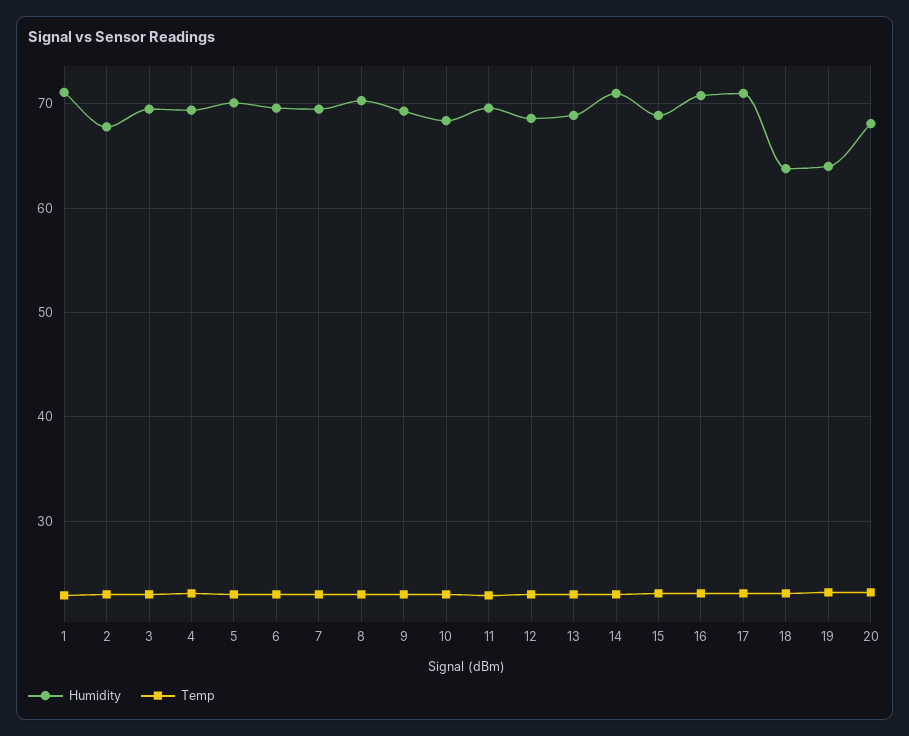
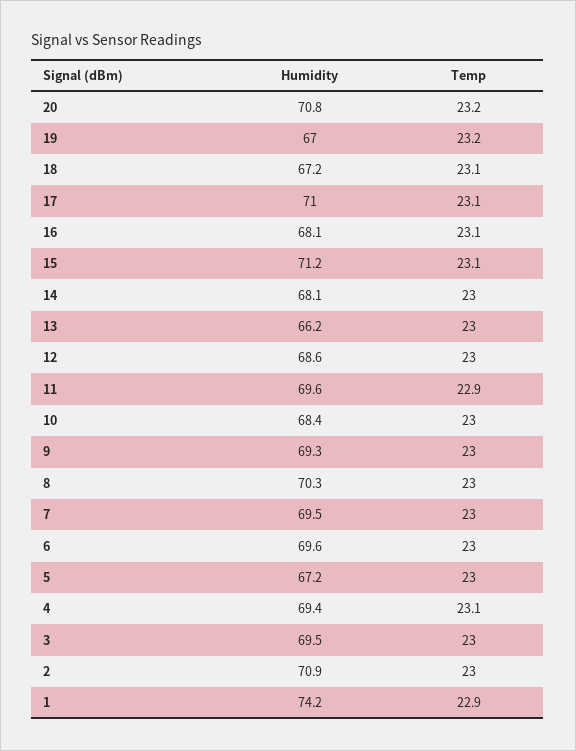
Humidity, 1: 71 -> 74.2
Humidity, 2: 68 -> 70.9
Humidity, 5: 70 -> 67.2
Humidity, 13: 69 -> 66.2
Humidity, 14: 71 -> 68.1
Humidity, 15: 69 -> 71.2
Humidity, 16: 71 -> 68.1
Humidity, 18: 64 -> 67.2
Humidity, 19: 64 -> 67
Humidity, 20: 68 -> 70.8

